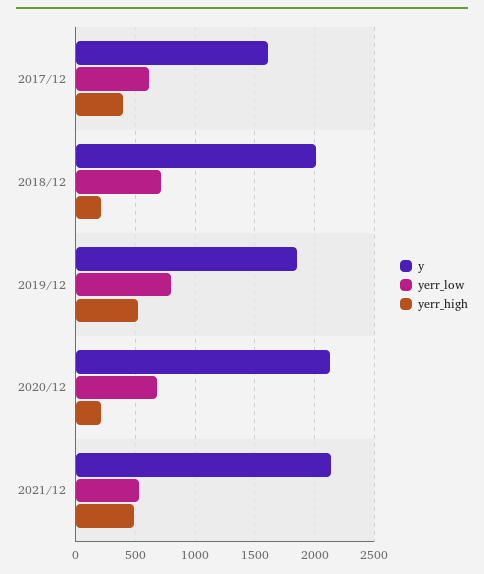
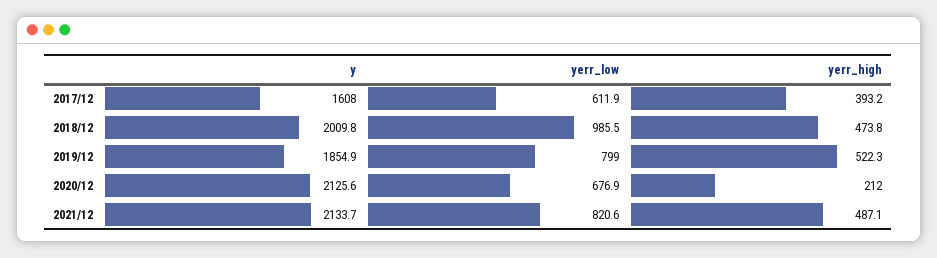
yerr_low, 2018/12: 700 -> 985.5
yerr_high, 2018/12: 200 -> 473.8
yerr_low, 2021/12: 500 -> 820.6

